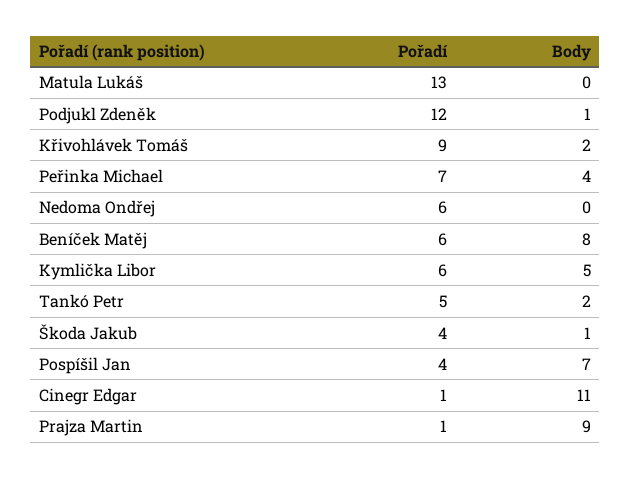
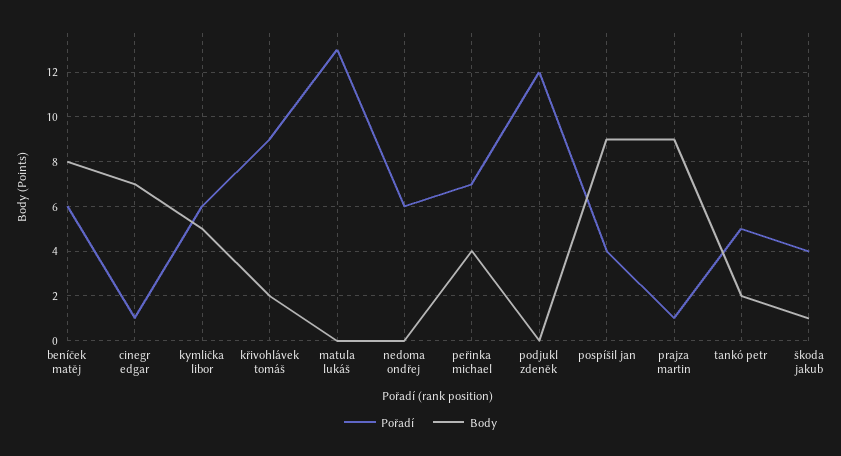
Body, Podjukl Zdeněk: 1 -> 0
Body, Pospíšil Jan: 7 -> 9
Body, Cinegr Edgar: 11 -> 7

